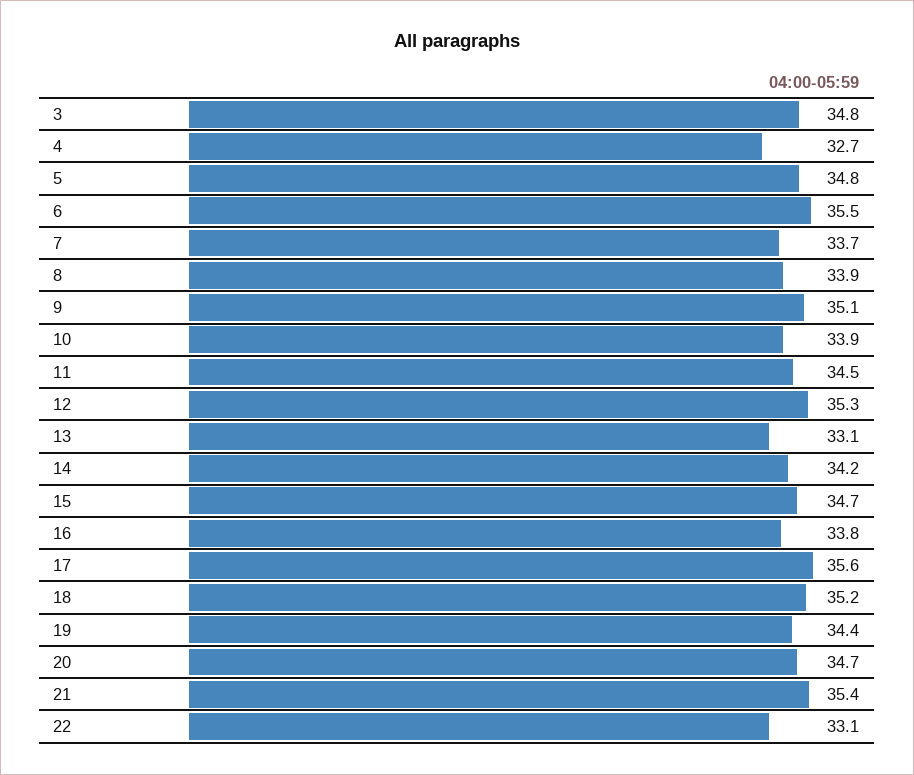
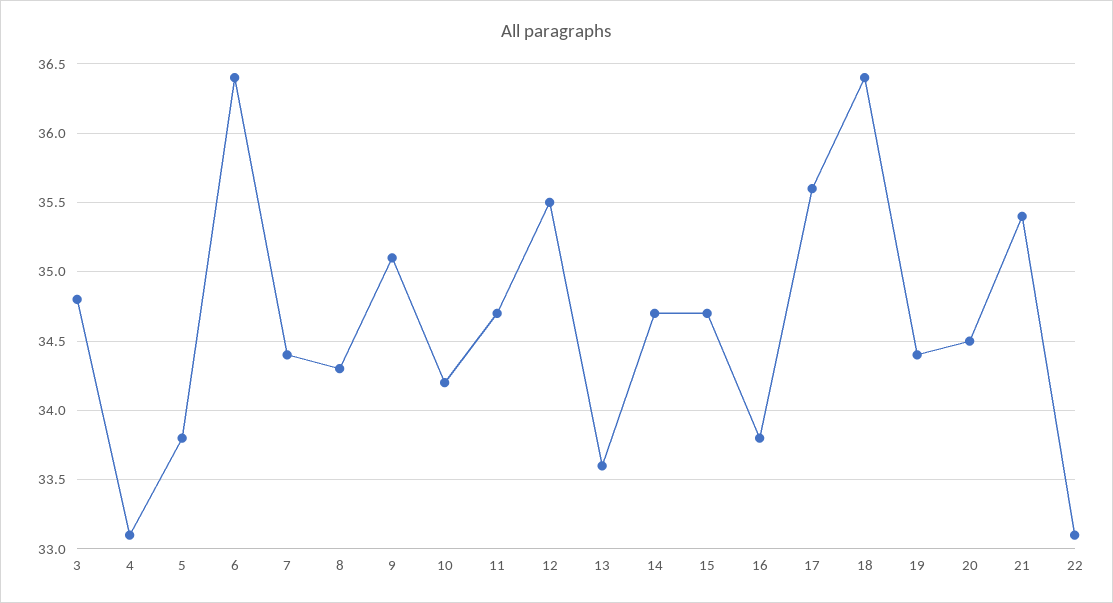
4: 32.7 -> 33.1
5: 34.8 -> 33.8
6: 35.5 -> 36.4
7: 33.7 -> 34.4
8: 33.9 -> 34.3
10: 33.9 -> 34.2
11: 34.5 -> 34.7
12: 35.3 -> 35.5
13: 33.1 -> 33.6
14: 34.2 -> 34.7
18: 35.2 -> 36.4
20: 34.7 -> 34.5

